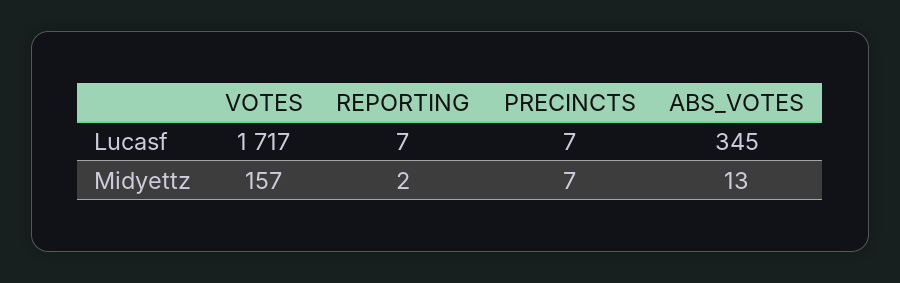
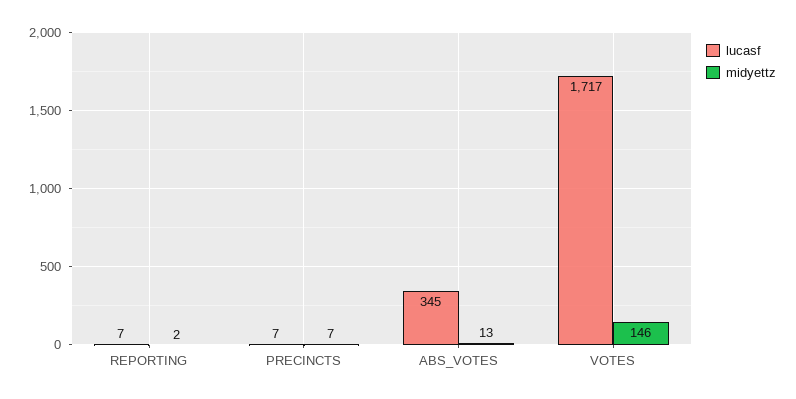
Midyettz, VOTES: 157 -> 146

